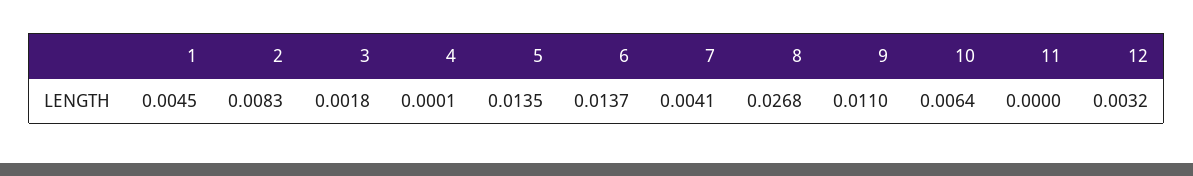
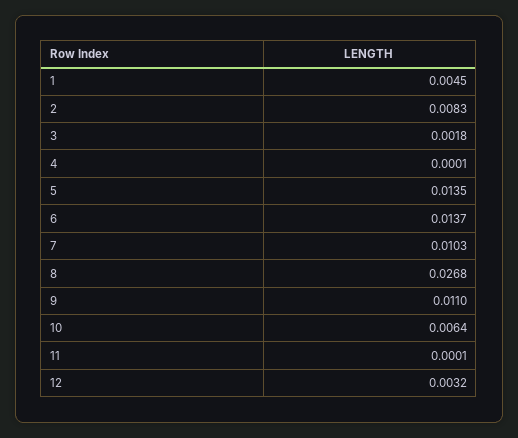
7: 0.0041 -> 0.0103
11: 0 -> 0.0001

